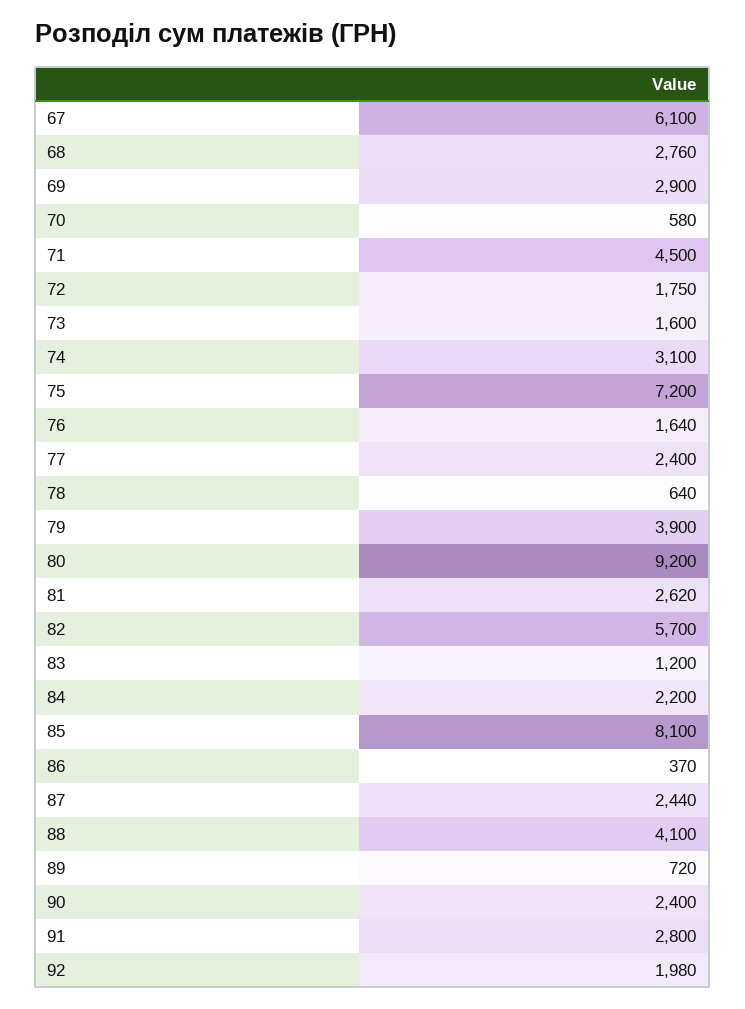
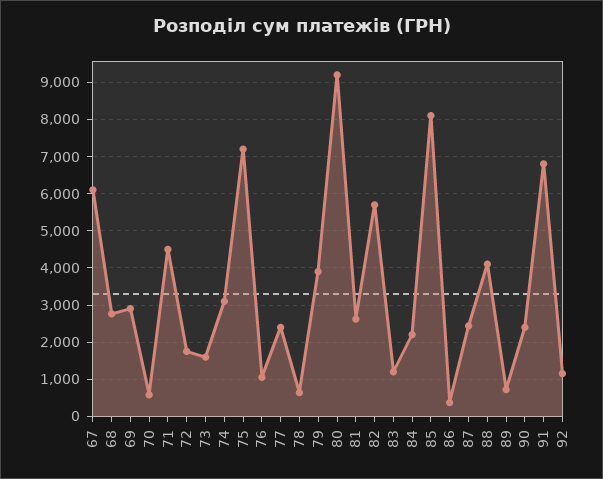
76: 1640 -> 1000
91: 2800 -> 6800
92: 1980 -> 1200

